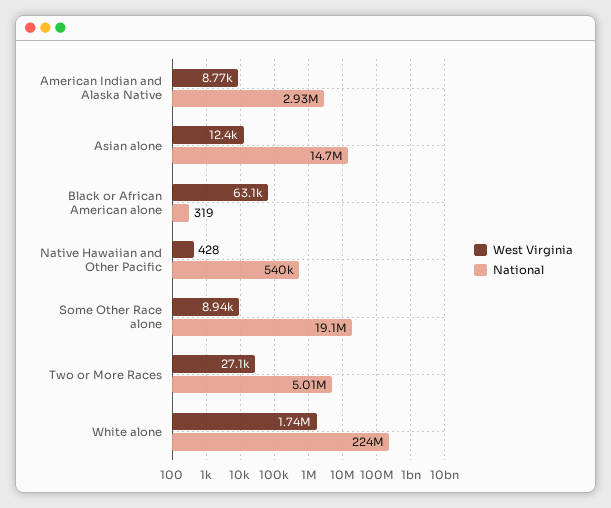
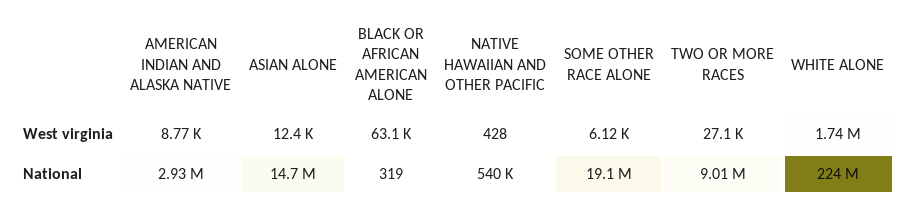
West Virginia, Some Other Race alone: 8940 -> 6120
National, Two or More Races: 5010000 -> 9010000

